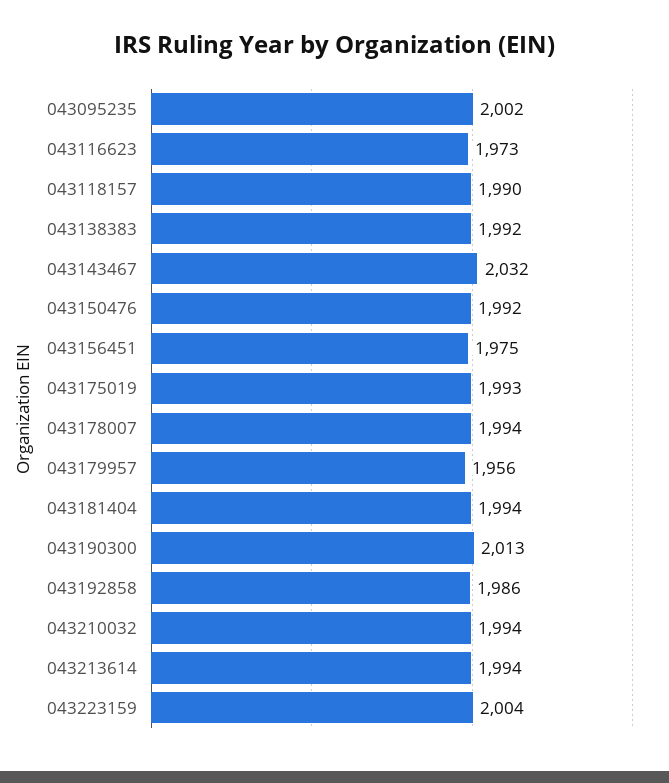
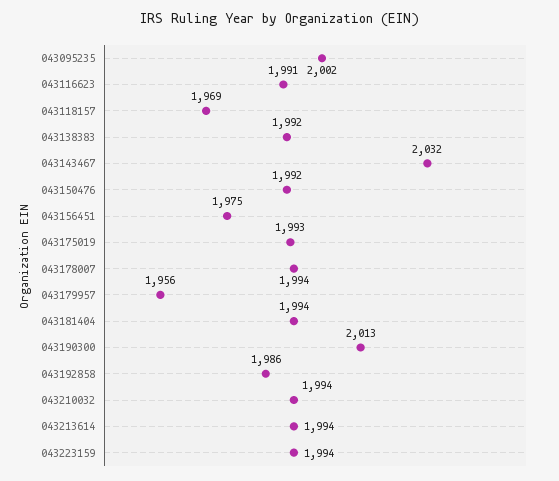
043116623: 1973 -> 1991
043118157: 1990 -> 1969
043223159: 2004 -> 1994

